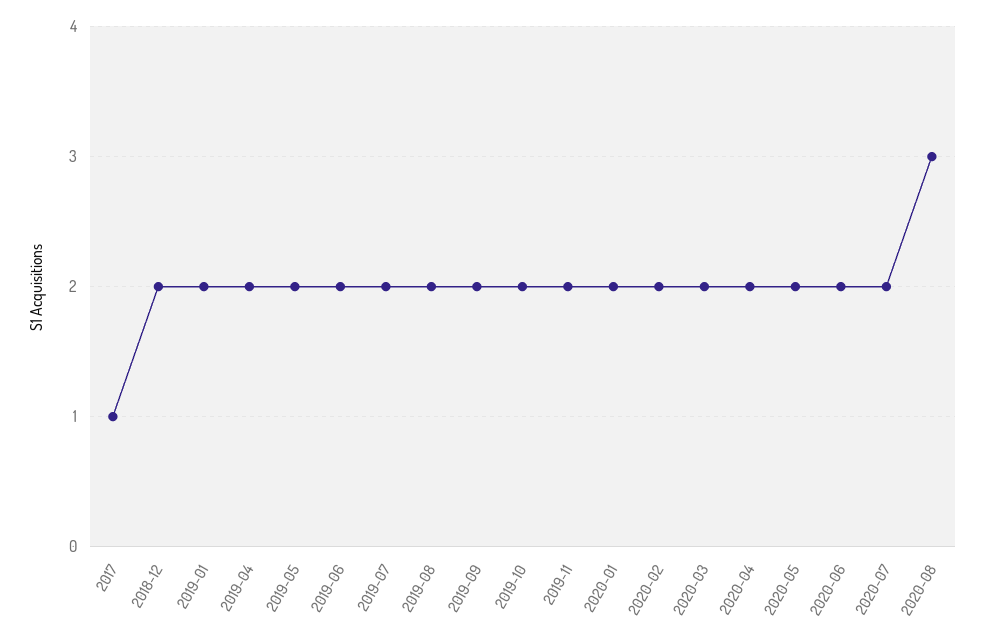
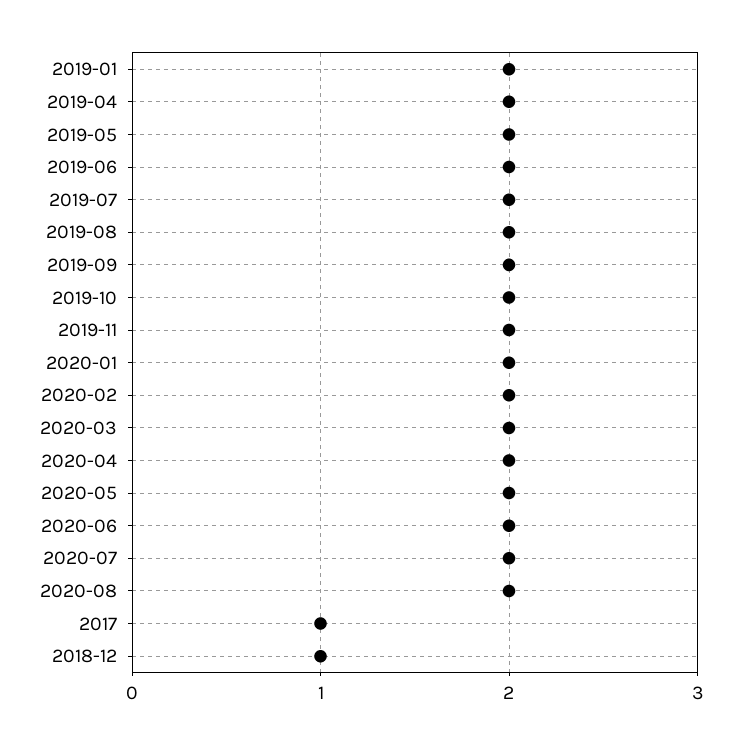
2018-12: 2 -> 1
2020-08: 3 -> 2

